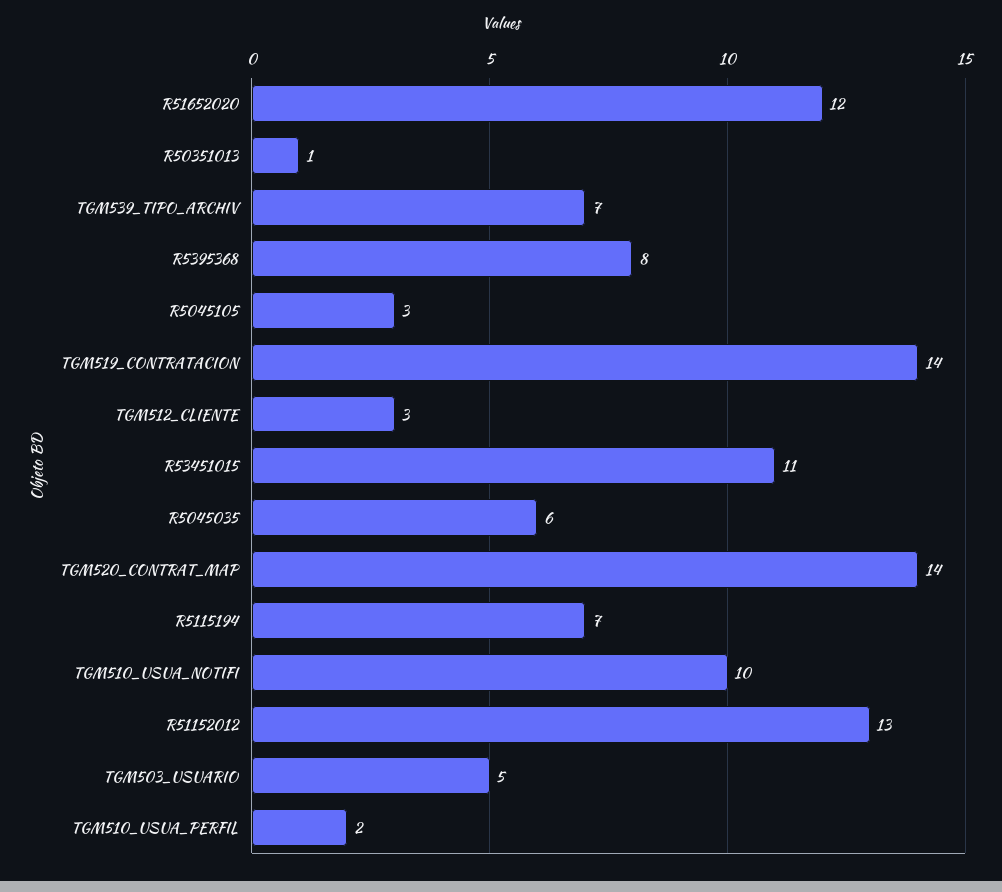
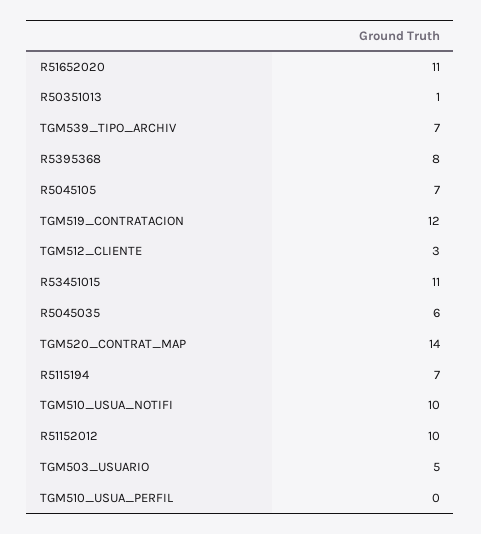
R51652020: 12 -> 11
R5045105: 3 -> 7
TGM519_CONTRATACION: 14 -> 12
R51152012: 13 -> 10
TGM510_USUA_PERFIL: 2 -> 0

